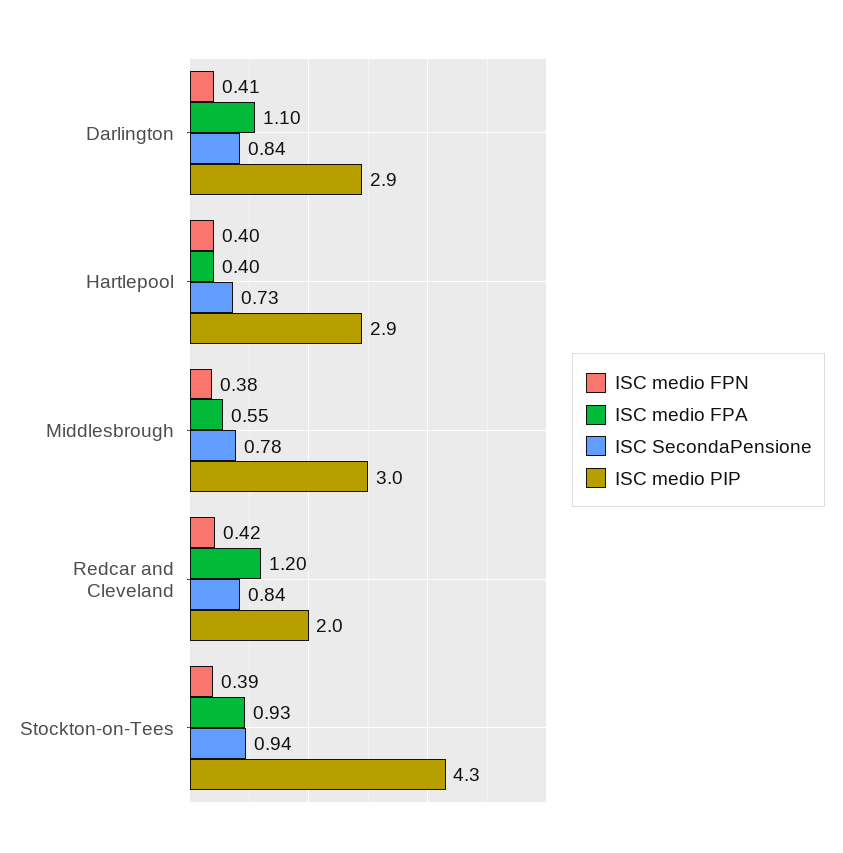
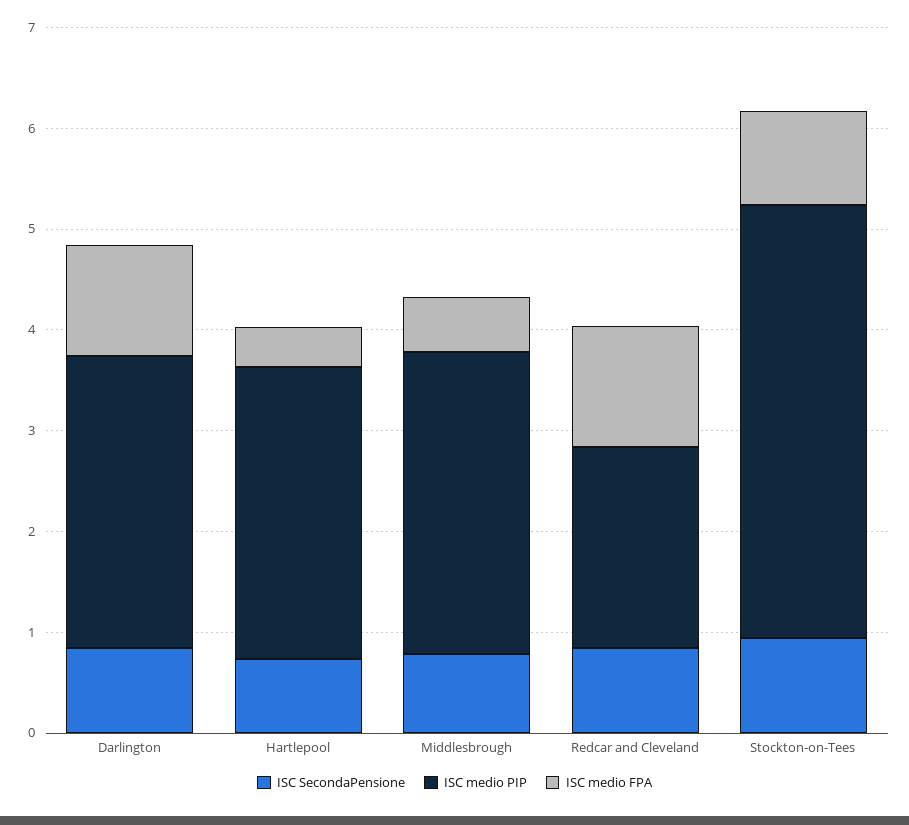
ISC medio FPN, Darlington: 0.41 -> none
ISC medio FPN, Hartlepool: 0.4 -> none
ISC medio FPN, Middlesbrough: 0.38 -> none
ISC medio FPN, Redcar and Cleveland: 0.42 -> none
ISC medio FPN, Stockton-on-Tees: 0.39 -> none

